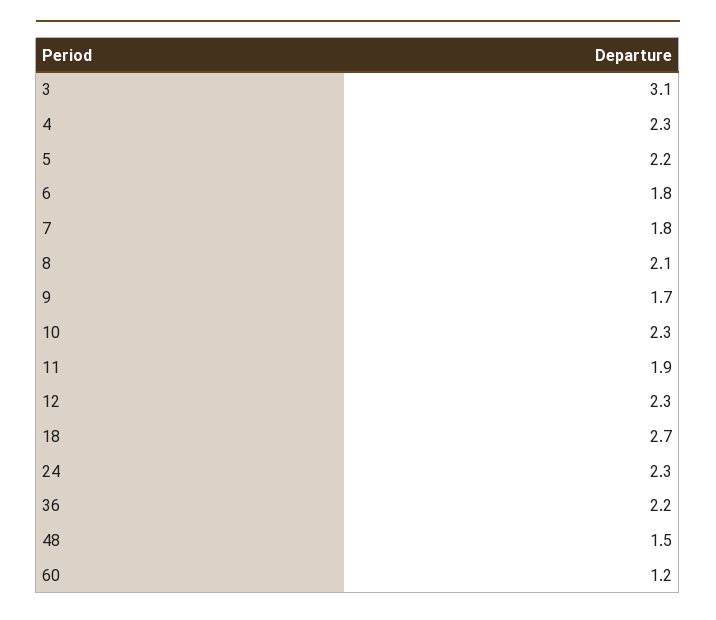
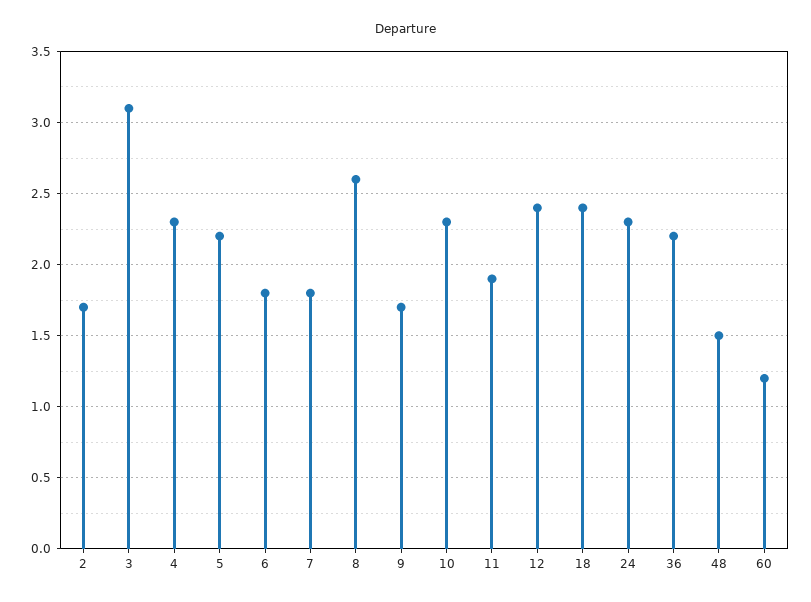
8: 2.1 -> 2.6
12: 2.3 -> 2.4
18: 2.7 -> 2.4
2: none -> 1.7

